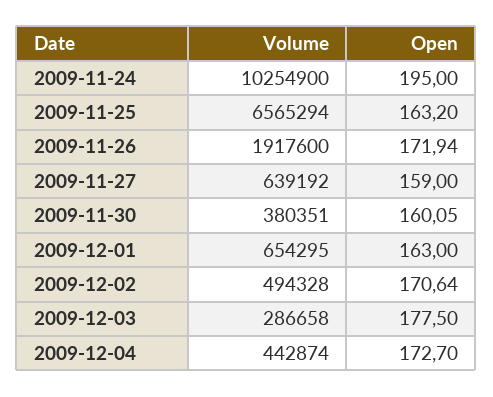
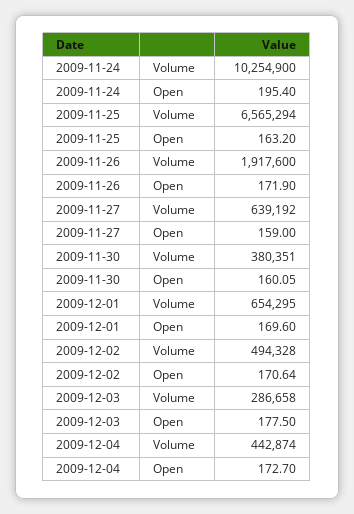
Open, 2009-11-24: 195 -> 195.4
Open, 2009-11-26: 171.94 -> 171.9
Open, 2009-12-01: 163 -> 169.6

